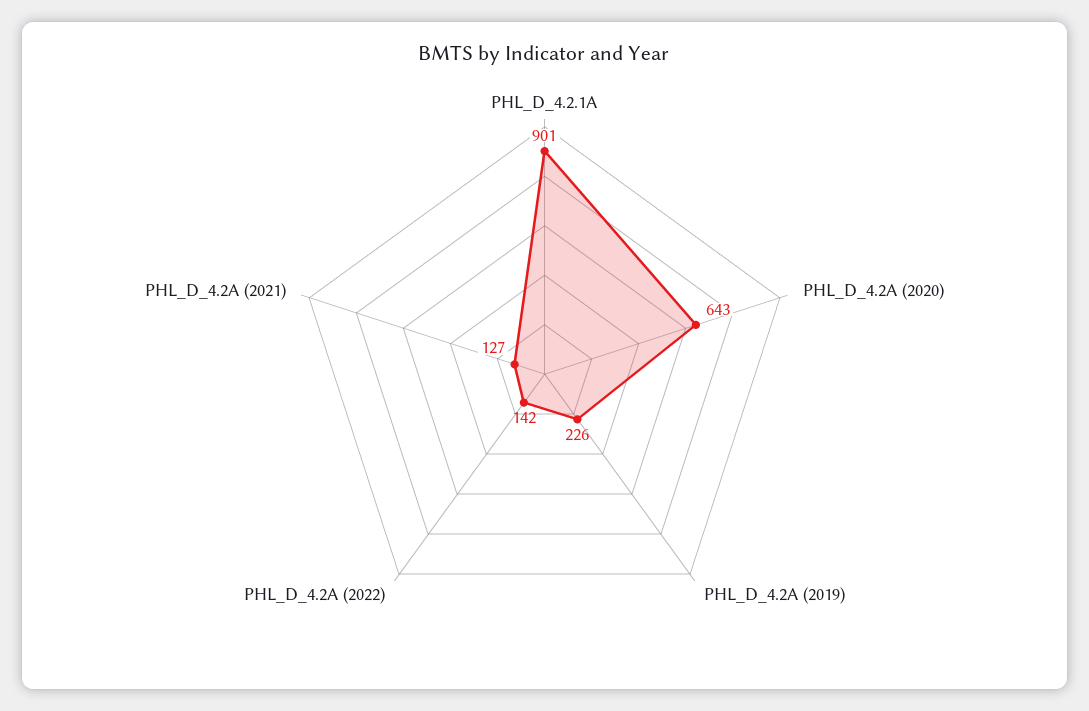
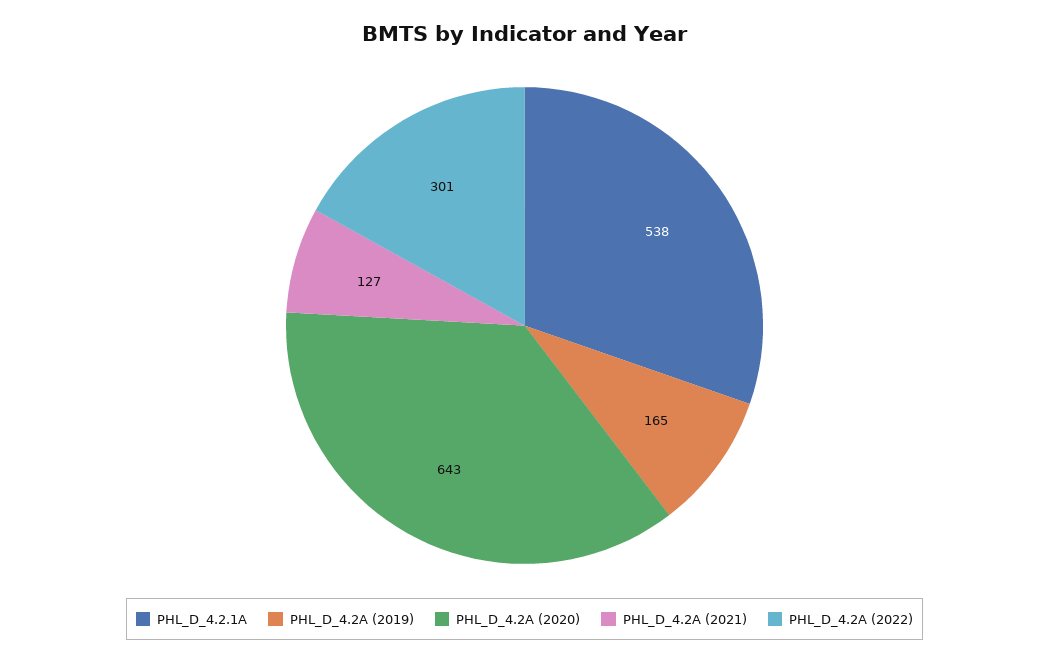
PHL_D_4.2.1A: 901 -> 538
PHL_D_4.2A (2019): 226 -> 165
PHL_D_4.2A (2022): 142 -> 301

